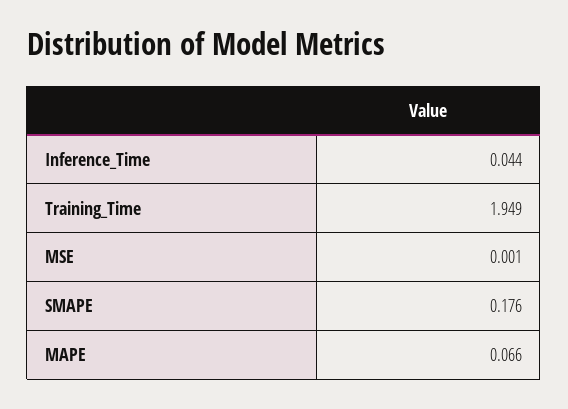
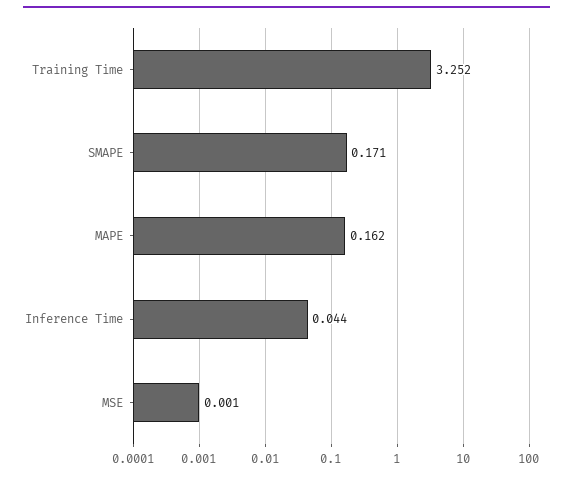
Training_Time: 1.949 -> 3.252
SMAPE: 0.176 -> 0.171
MAPE: 0.066 -> 0.162

